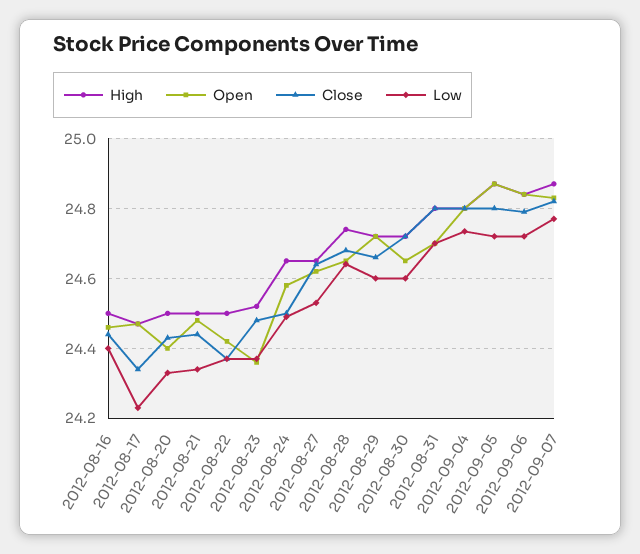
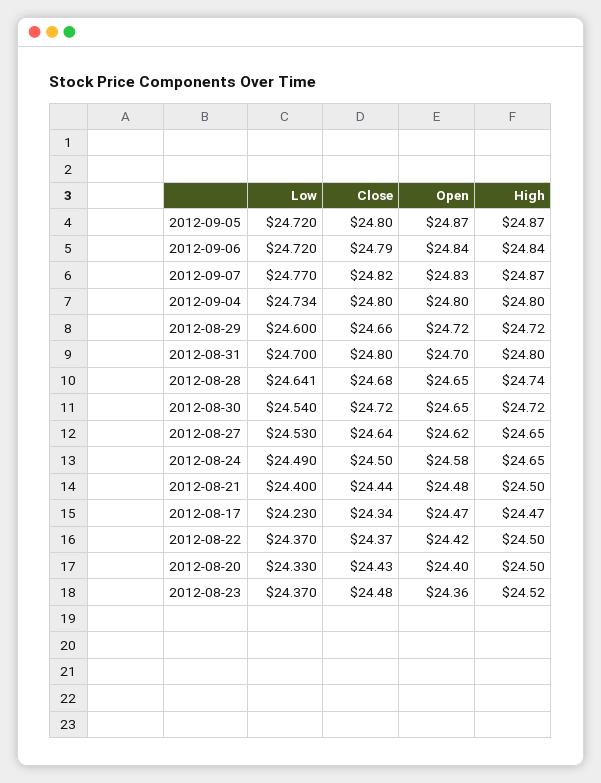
High, 2012-08-16: 24.5 -> none
Open, 2012-08-16: 24.46 -> none
Close, 2012-08-16: 24.44 -> none
Low, 2012-08-16: 24.4 -> none
Low, 2012-08-21: 24.34 -> 24.4
Low, 2012-08-30: 24.6 -> 24.54

